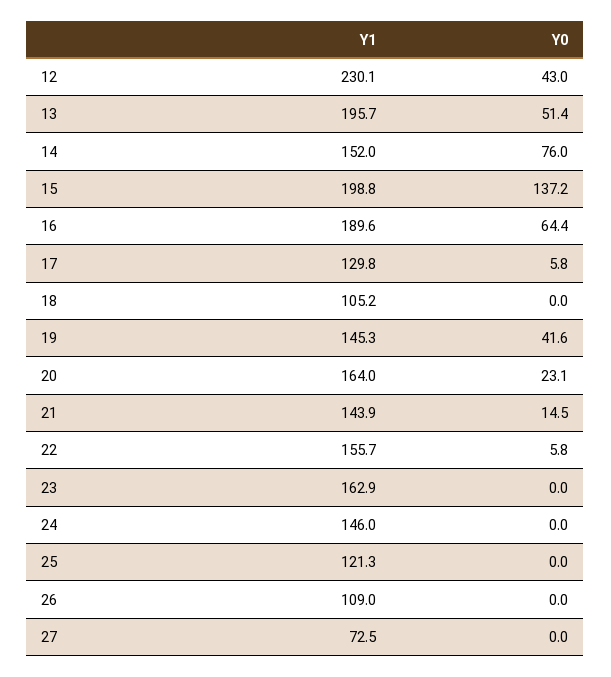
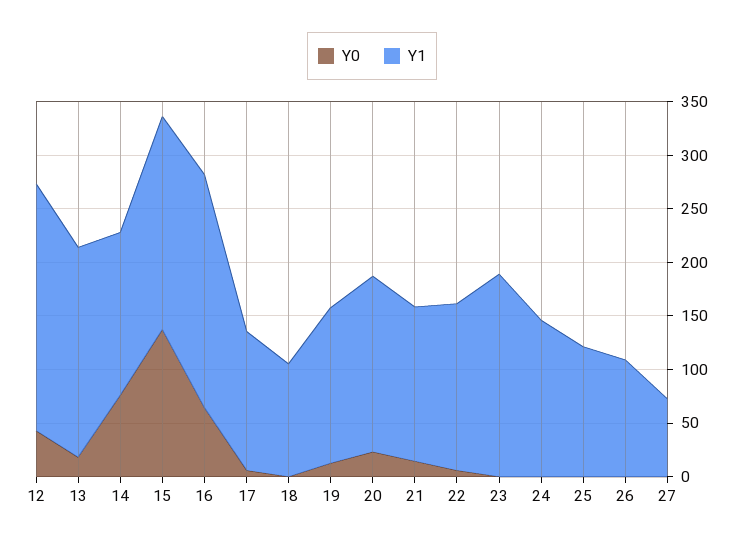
Y0, 13: 51.4 -> 20
Y1, 16: 189.6 -> 220
Y0, 19: 41.6 -> 10
Y1, 23: 162.9 -> 190

